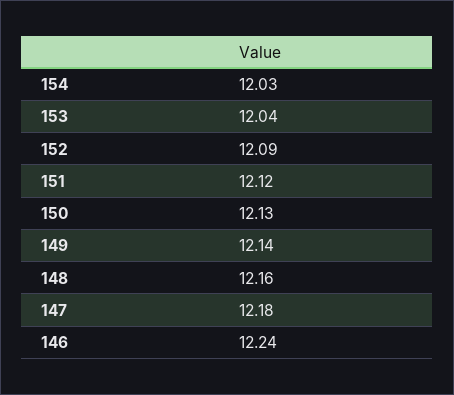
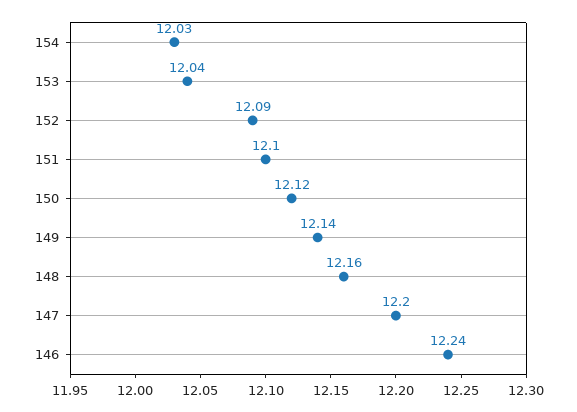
151: 12.12 -> 12.1
150: 12.13 -> 12.12
147: 12.18 -> 12.2

